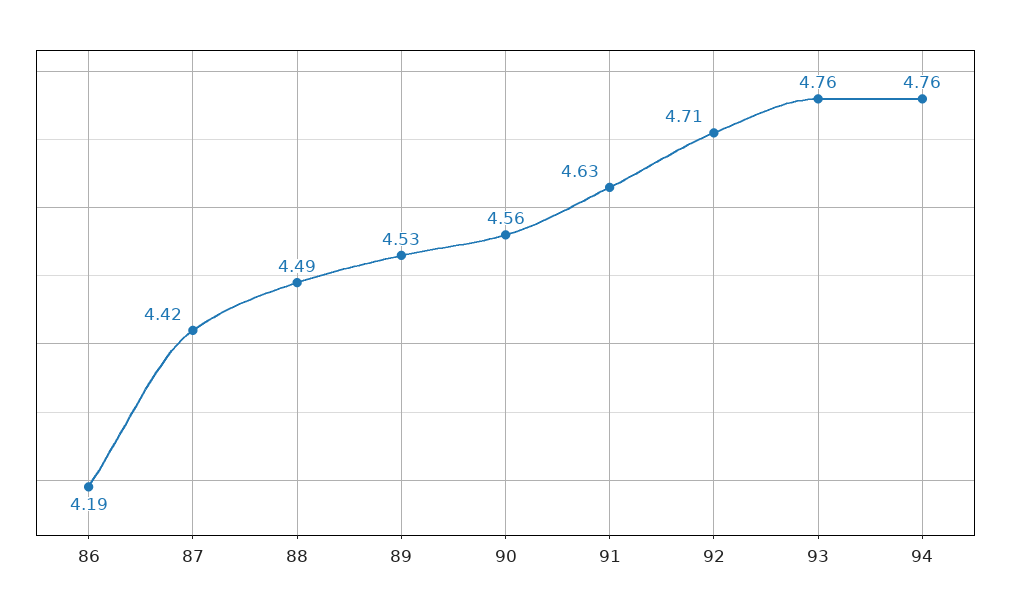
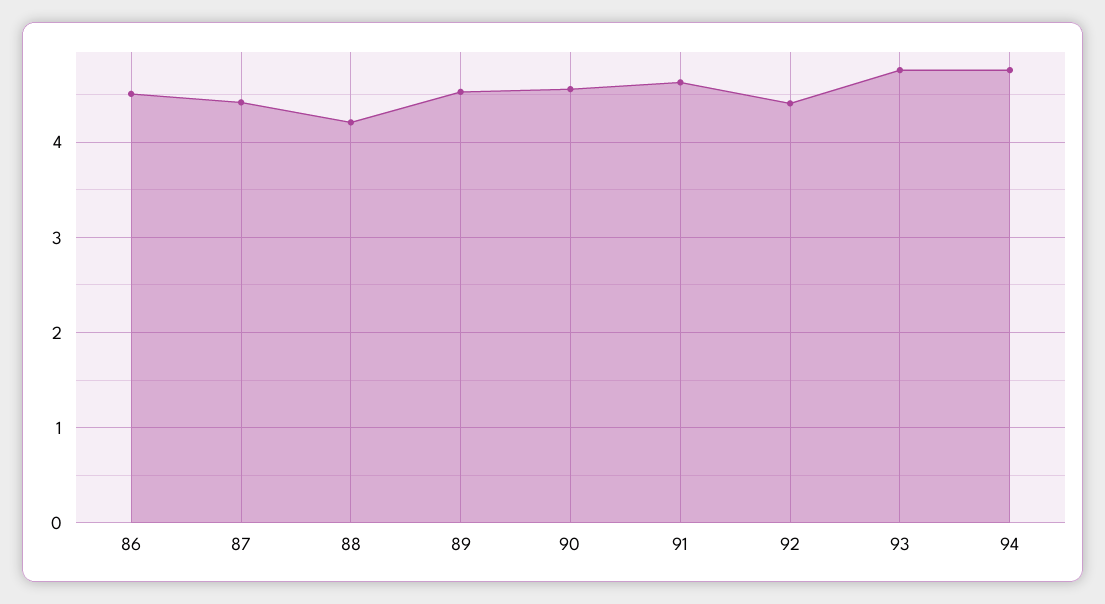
86: 4.19 -> 4.5
88: 4.49 -> 4.2
92: 4.71 -> 4.4

